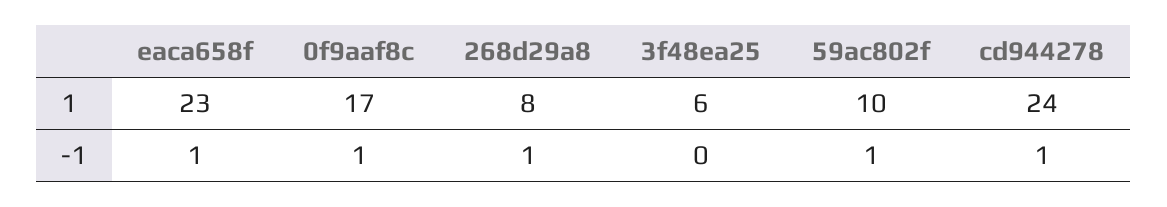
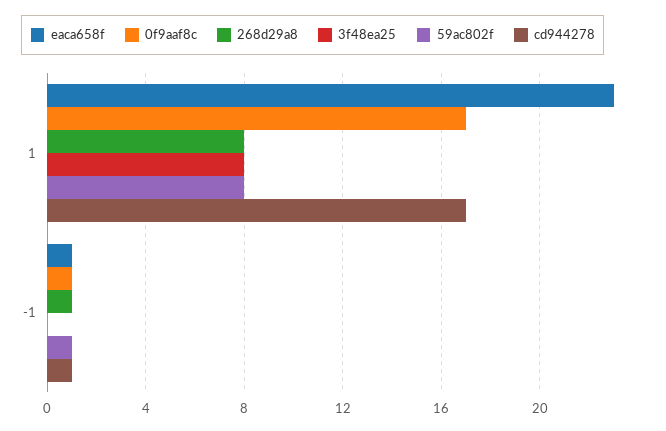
3f48ea25, 1: 6 -> 8
59ac802f, 1: 10 -> 8
cd944278, 1: 24 -> 17

